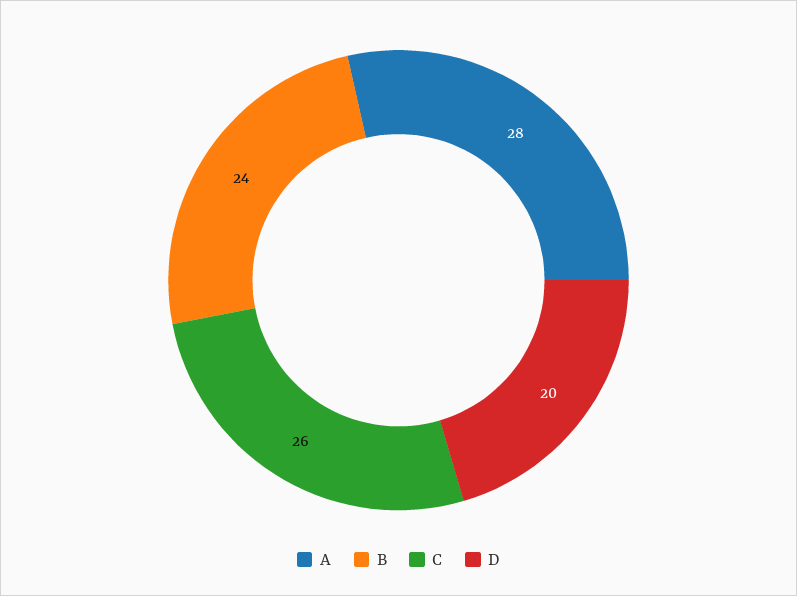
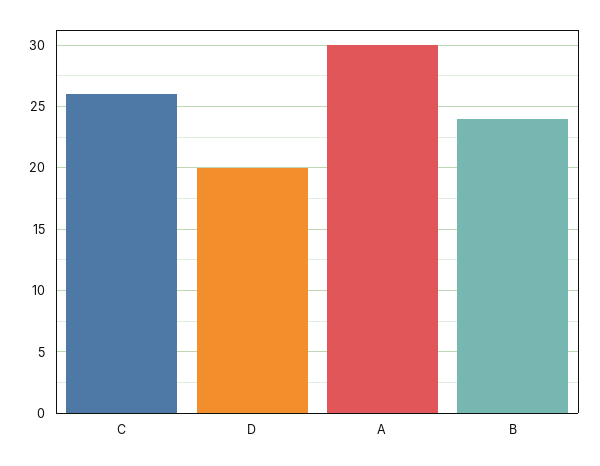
A: 28 -> 30

